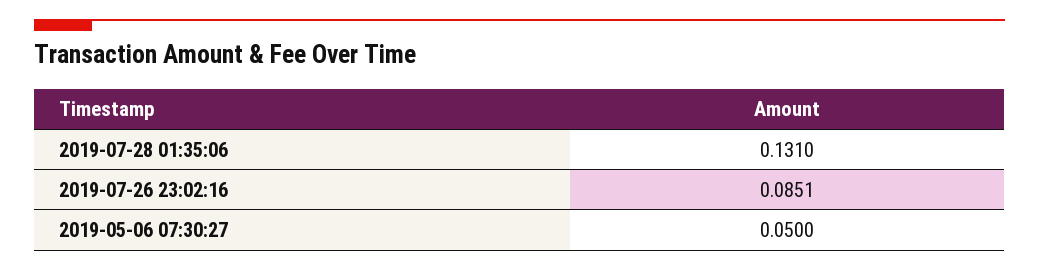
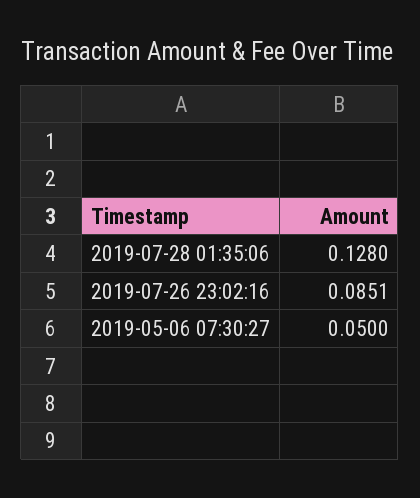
2019-07-28 01:35:06: 0.131 -> 0.128

